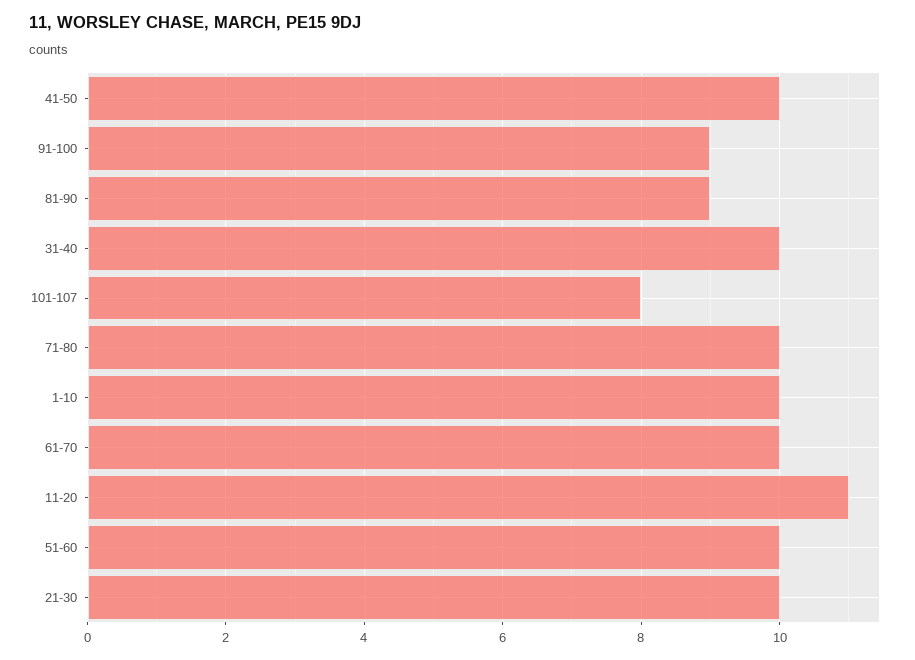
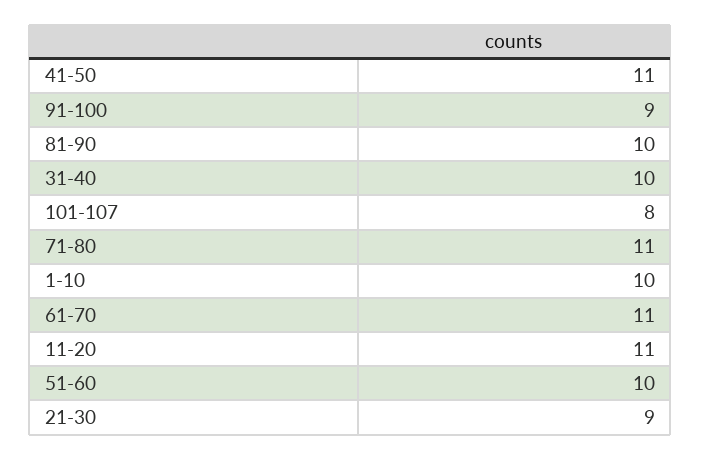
41-50: 10 -> 11
81-90: 9 -> 10
71-80: 10 -> 11
61-70: 10 -> 11
21-30: 10 -> 9

